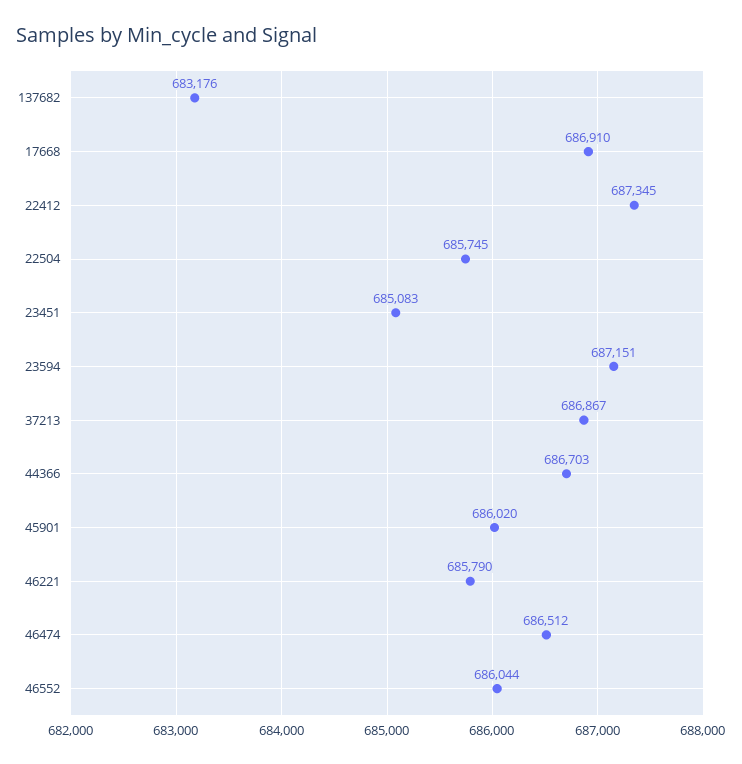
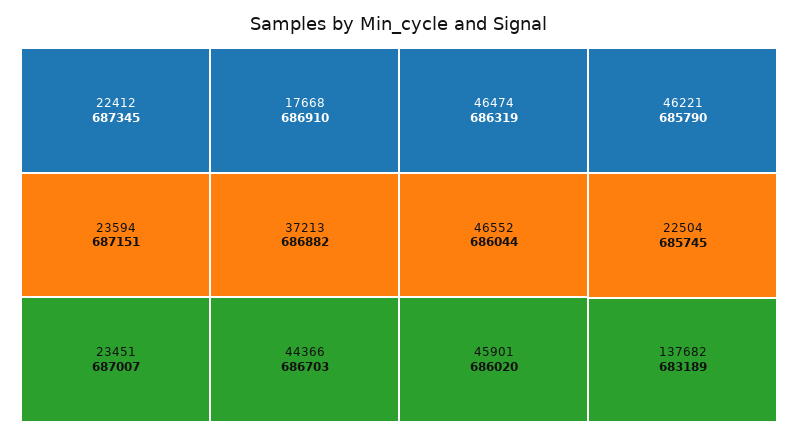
137682: 683176 -> 683189
23451: 685083 -> 687007
37213: 686867 -> 686882
46474: 686512 -> 686319

